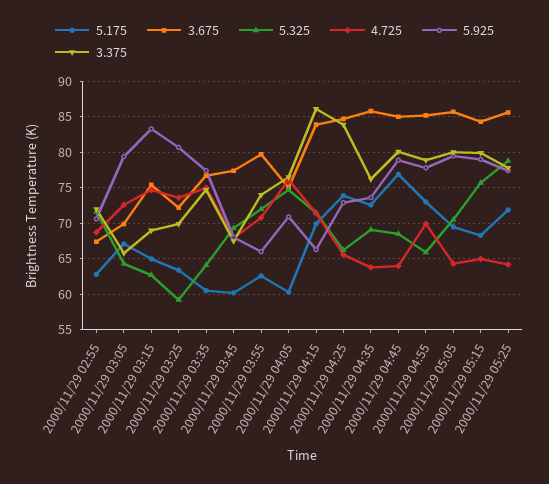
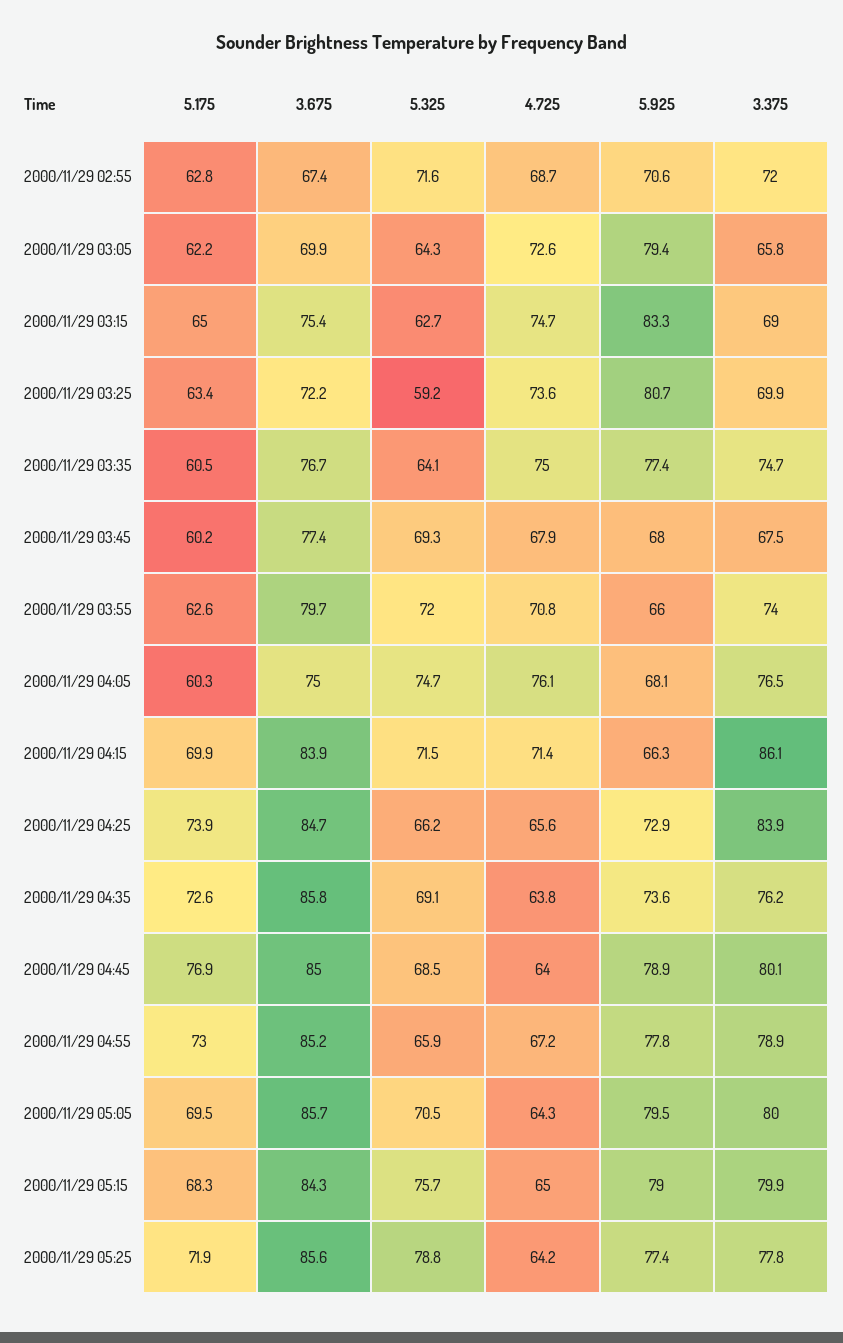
5.175, 2000/11/29 03:05: 67 -> 62.2
5.925, 2000/11/29 04:05: 71 -> 68.1
4.725, 2000/11/29 04:55: 70 -> 67.2

